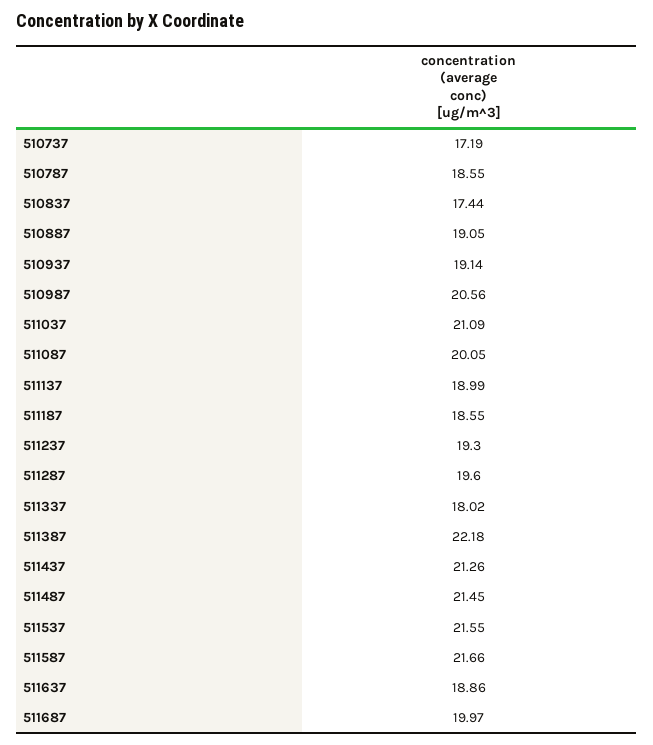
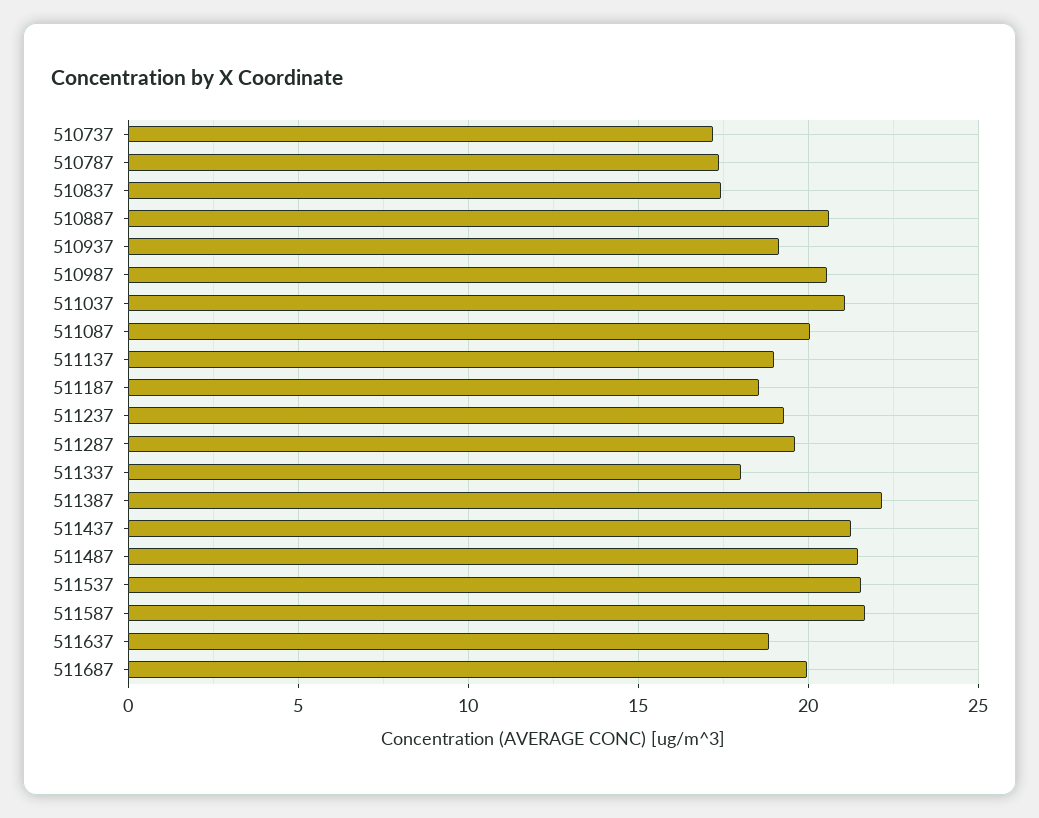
510787: 18.55 -> 17.5
510887: 19.05 -> 20.5

